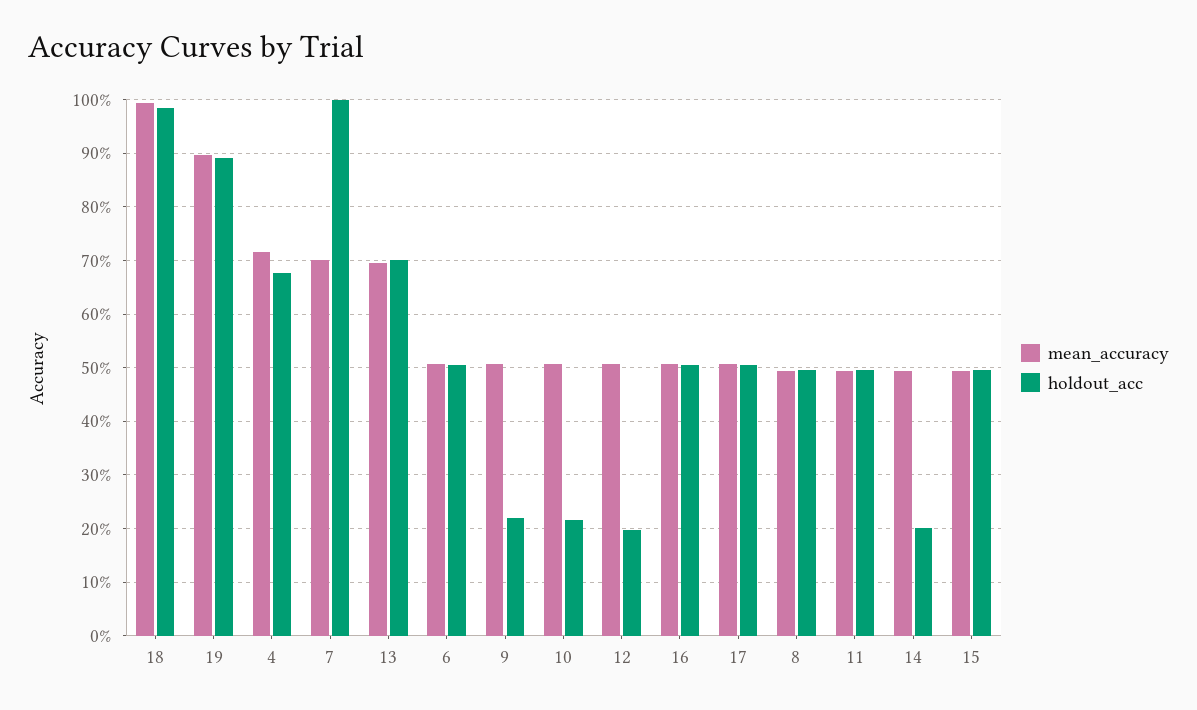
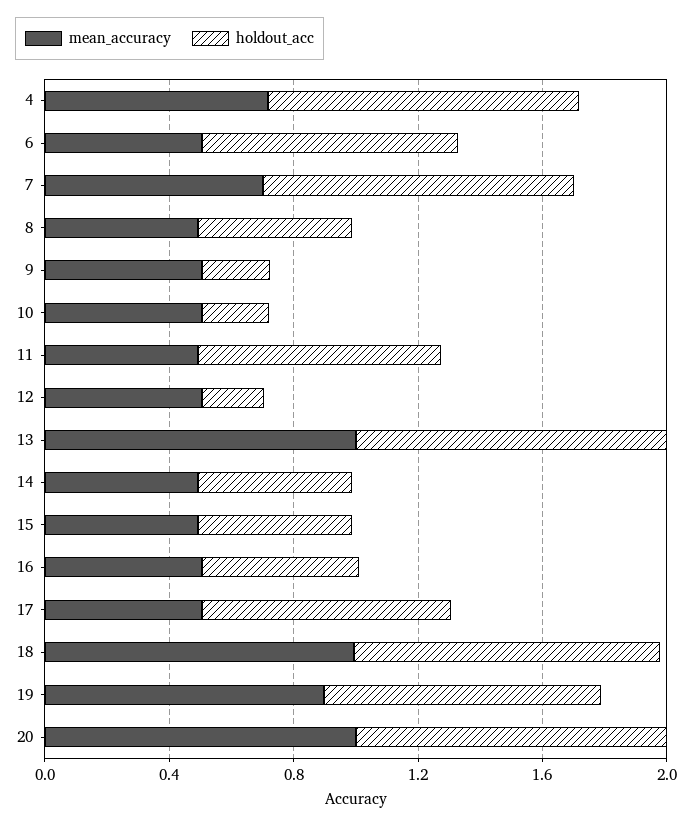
holdout_acc, 4: 0.68 -> 1
mean_accuracy, 13: 0.7 -> 1
holdout_acc, 13: 0.7 -> 1
holdout_acc, 6: 0.5 -> 0.8
holdout_acc, 17: 0.5 -> 0.8
holdout_acc, 11: 0.5 -> 0.8
holdout_acc, 14: 0.2 -> 0.5
mean_accuracy, 20: none -> 1
holdout_acc, 20: none -> 1

